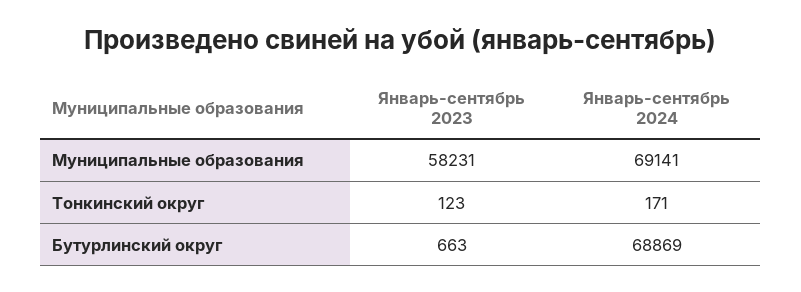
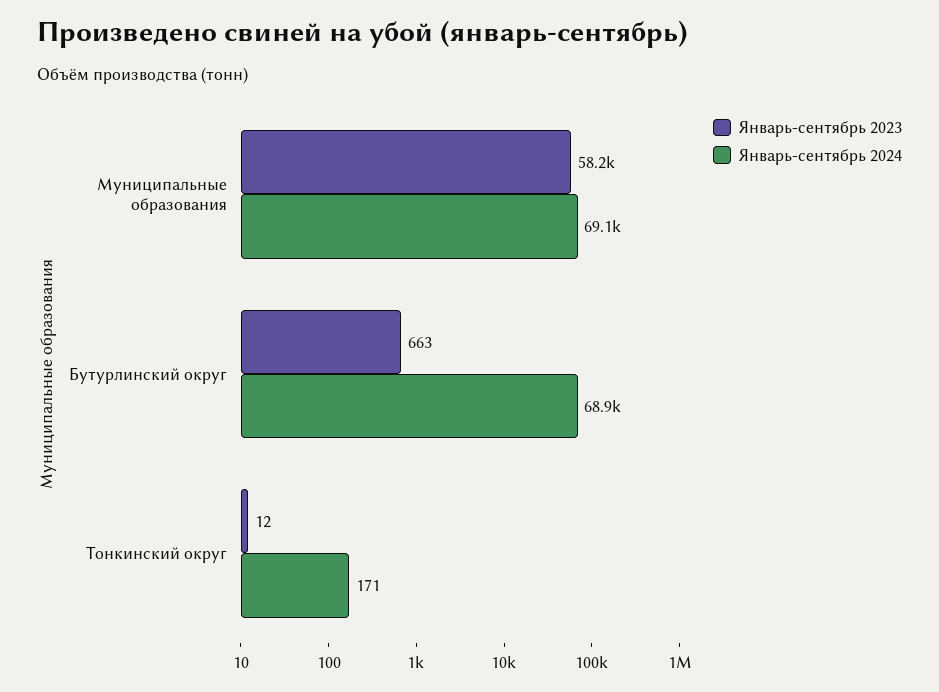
Январь-сентябрь 2023, Тонкинский округ: 123 -> 12

